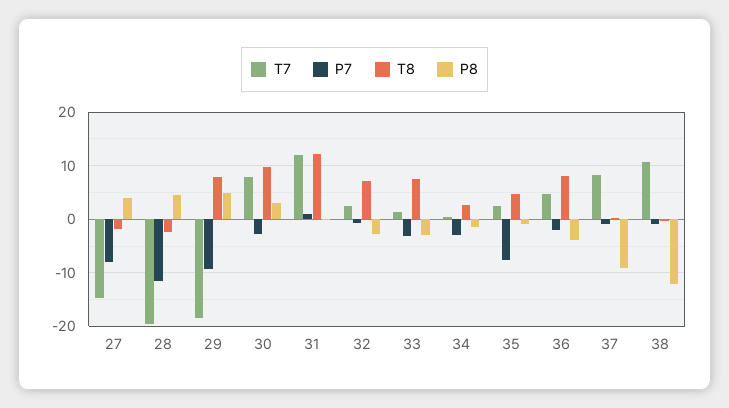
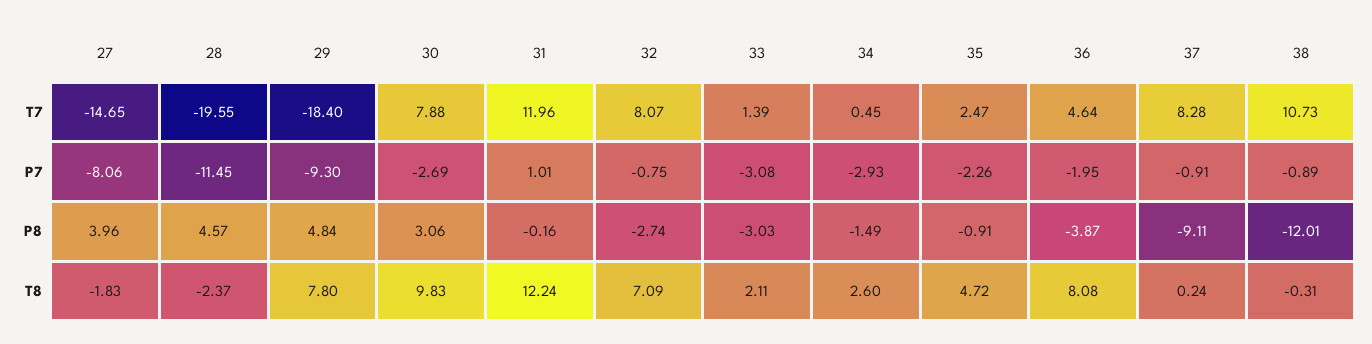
T7, 32: 2 -> 8.07
T8, 33: 8 -> 2.11
P7, 35: -8 -> -2.26

